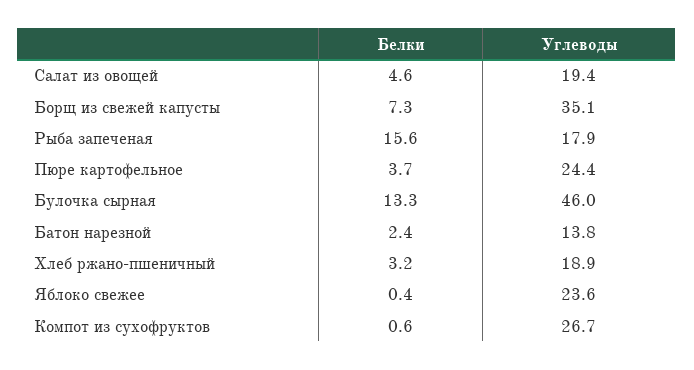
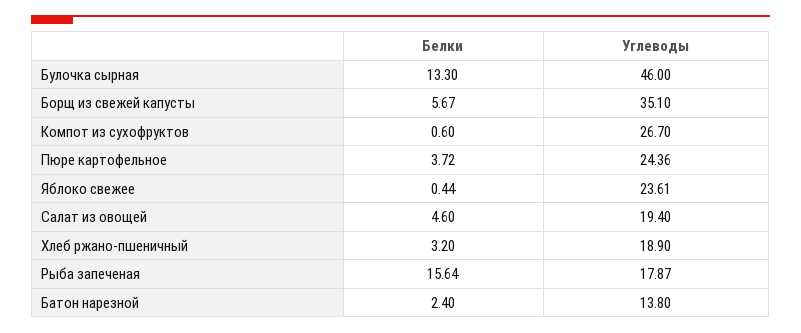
Белки, Борщ из свежей капусты: 7.3 -> 5.67

